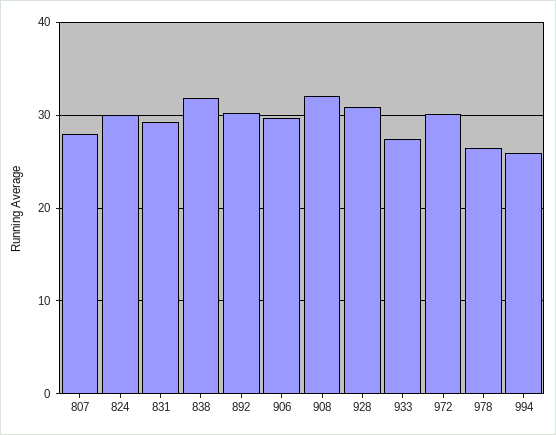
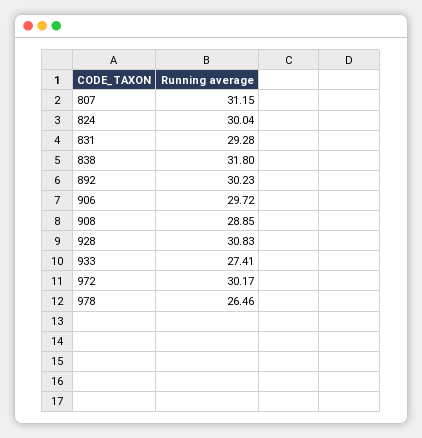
807: 28 -> 31.15
908: 32 -> 28.85
994: 26 -> none

